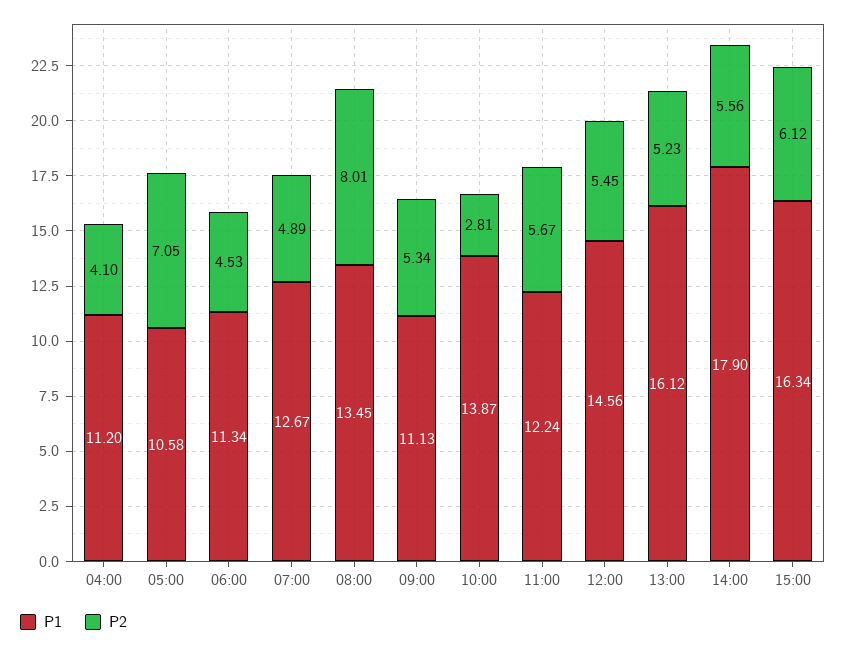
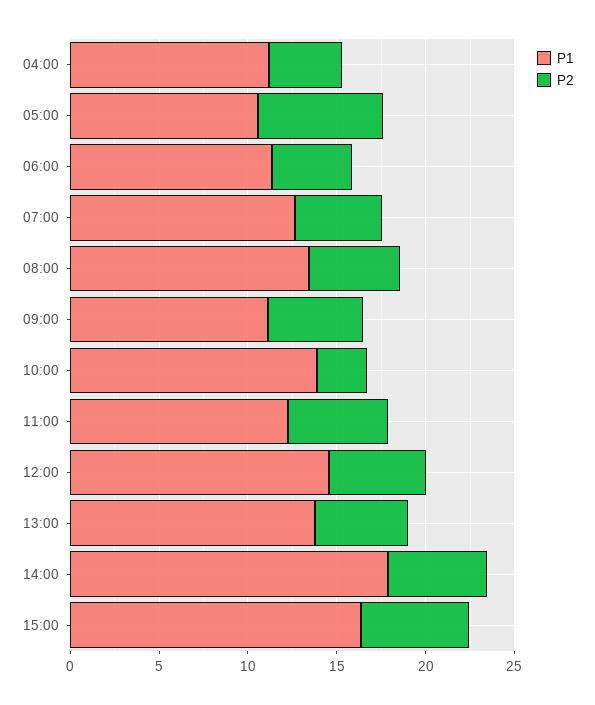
P2, 08:00: 8.01 -> 5
P1, 13:00: 16.12 -> 14

